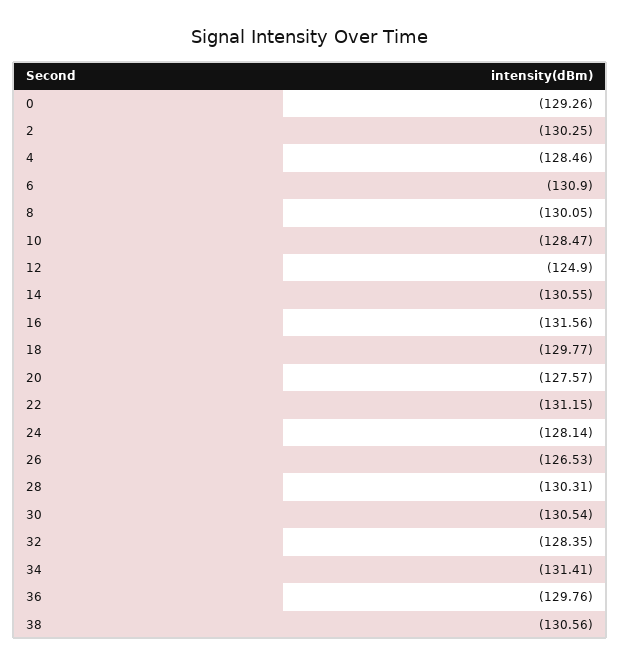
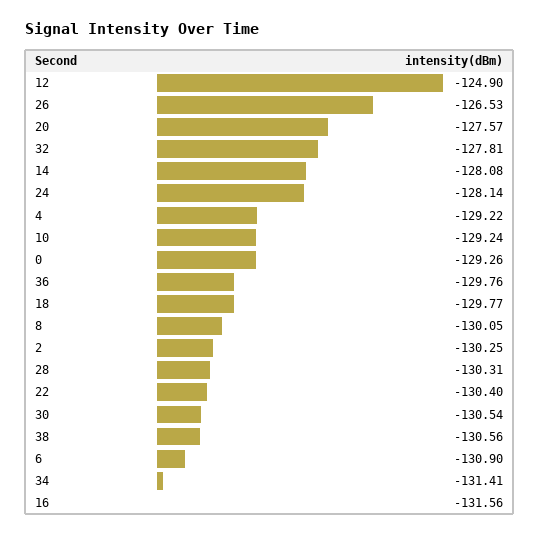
4: -128.46 -> -129.22
10: -128.47 -> -129.24
14: -130.55 -> -128.08
22: -131.15 -> -130.4
32: -128.35 -> -127.81

